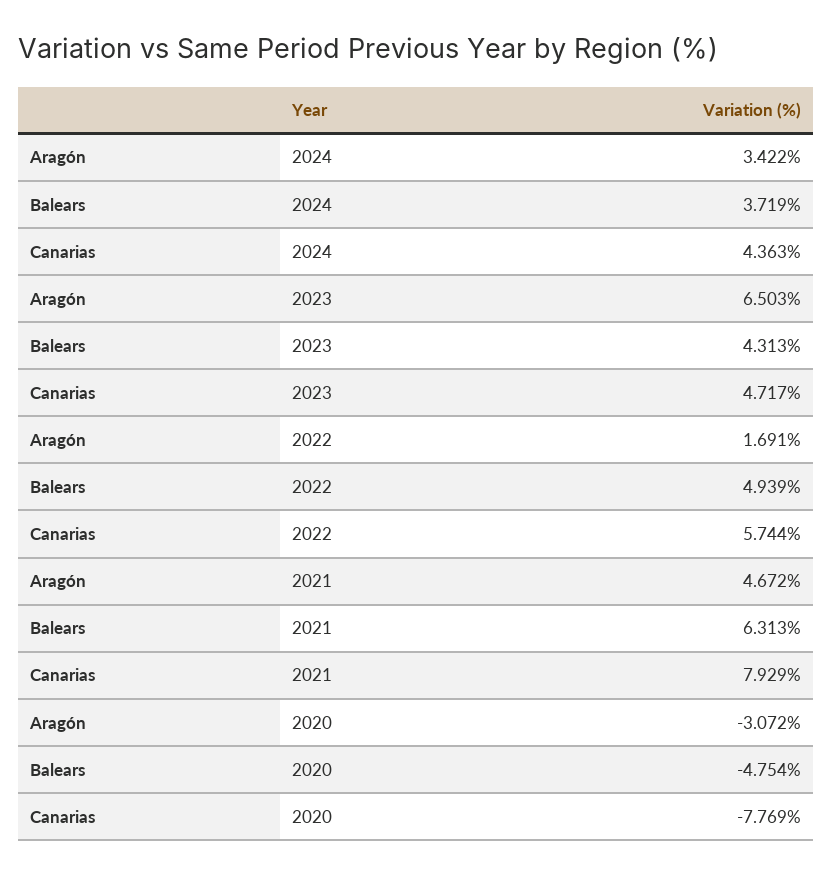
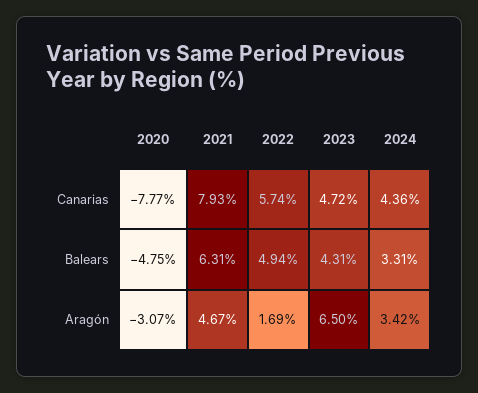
Balears, 2024: 3.719 -> 3.31

